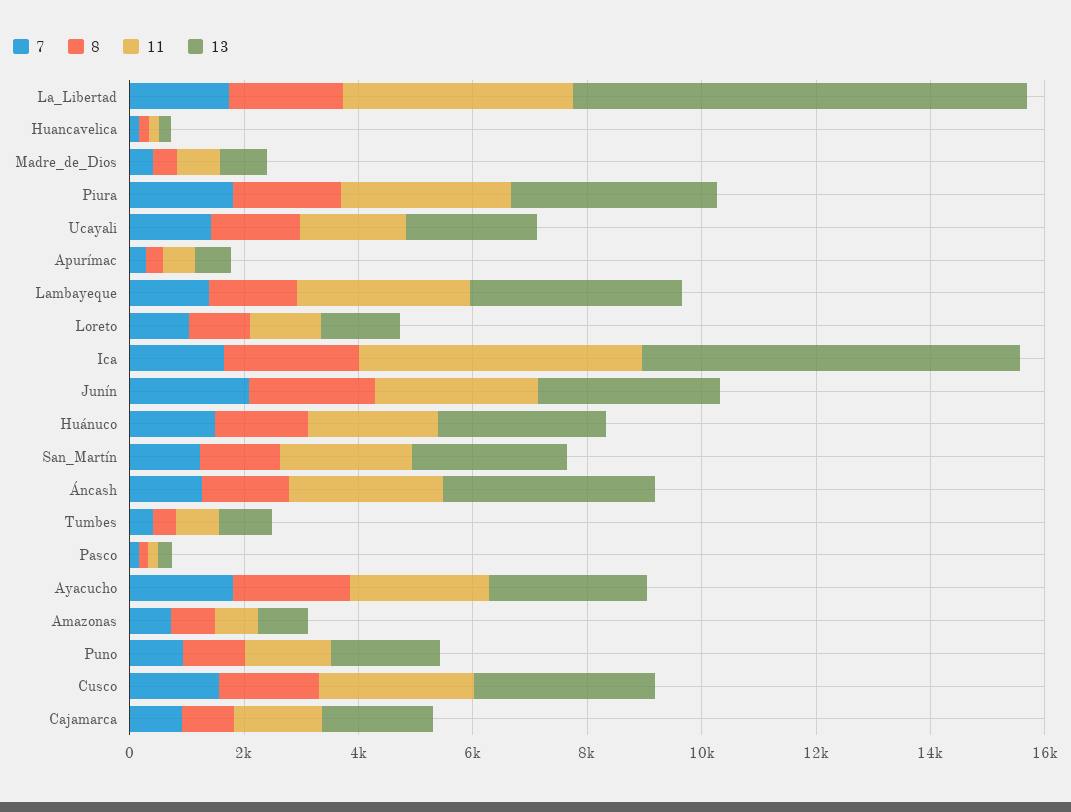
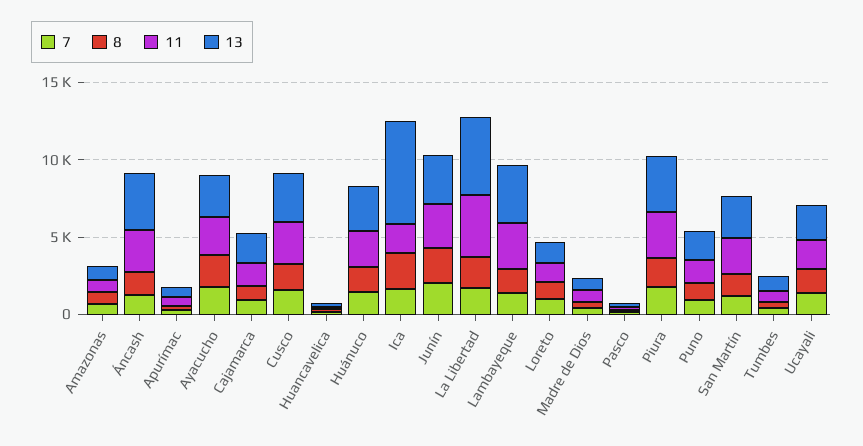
13, La_Libertad: 8000 -> 5000
11, Ica: 5000 -> 2000

